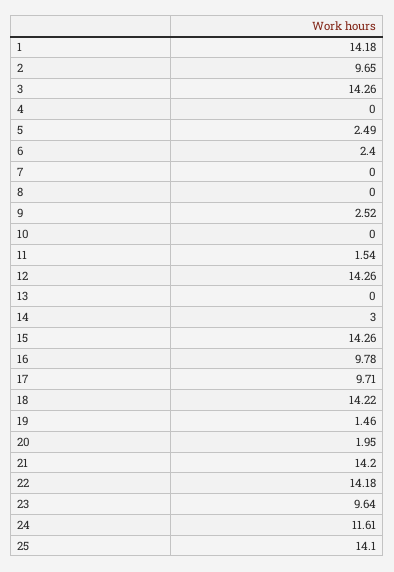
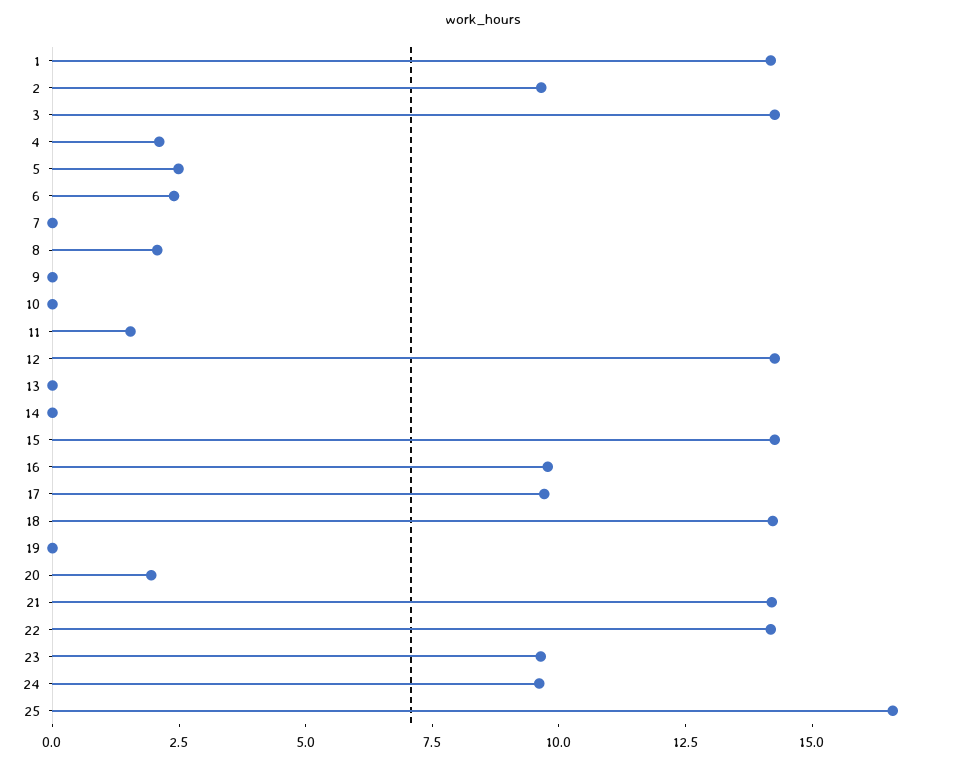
4: 0 -> 2
8: 0 -> 2
9: 2.52 -> 0
14: 3 -> 0
19: 1.46 -> 0
24: 11.61 -> 9.5
25: 14.1 -> 16.5

